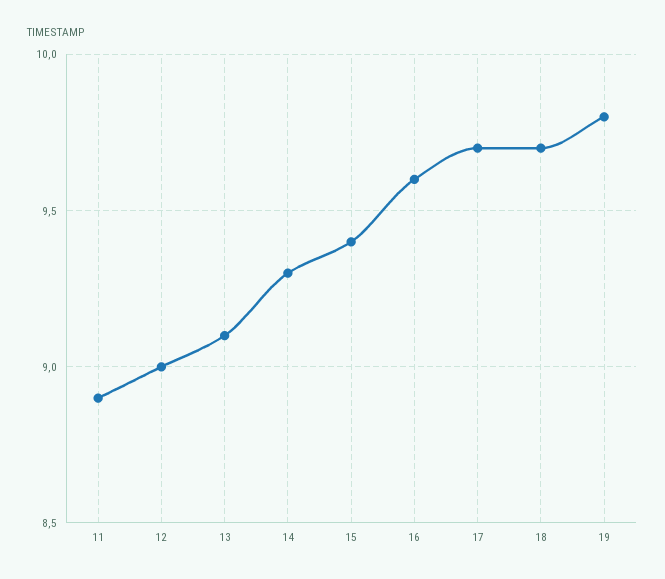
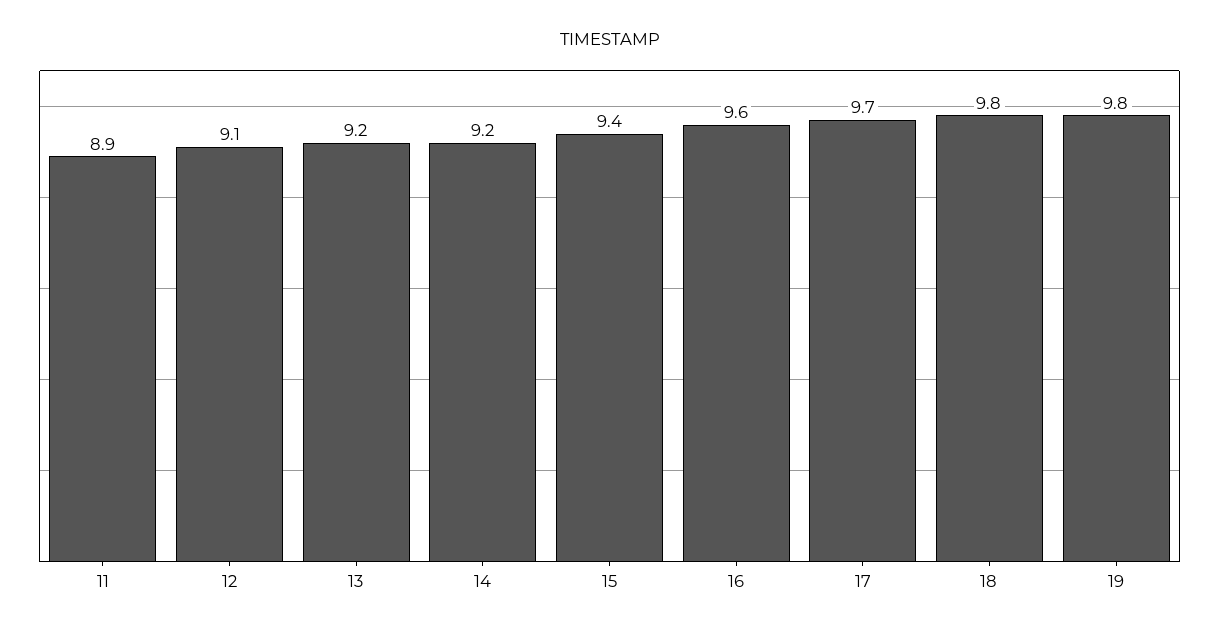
12: 9 -> 9.1
13: 9.1 -> 9.2
14: 9.3 -> 9.2
18: 9.7 -> 9.8

